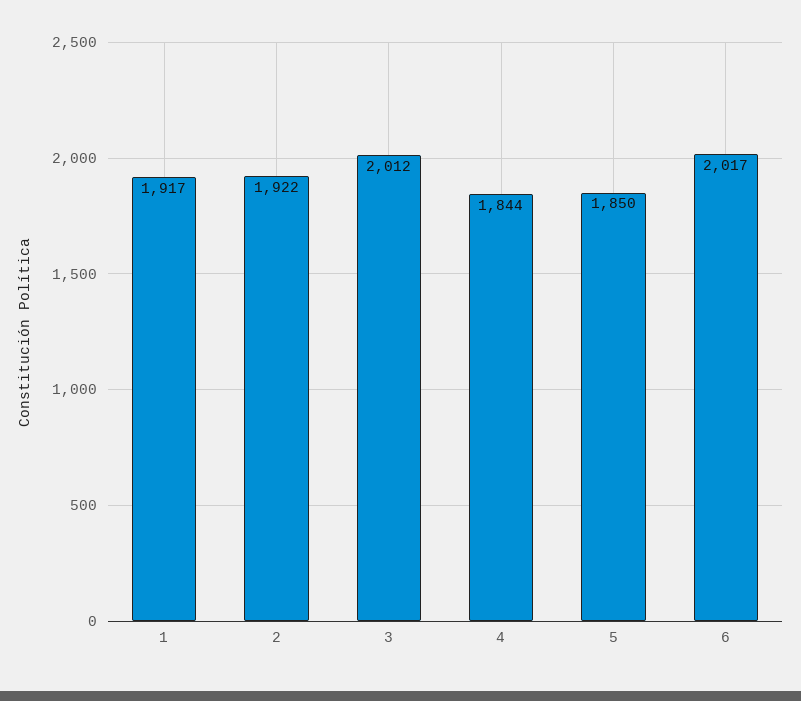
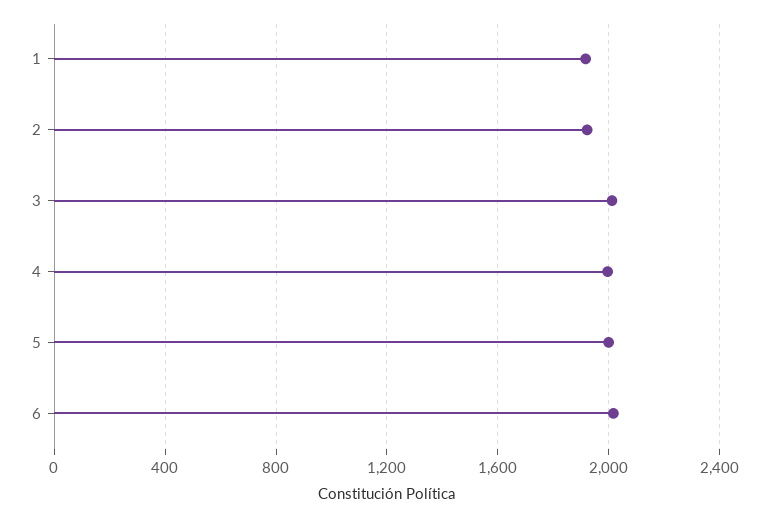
4: 1844 -> 2000
5: 1850 -> 2000

